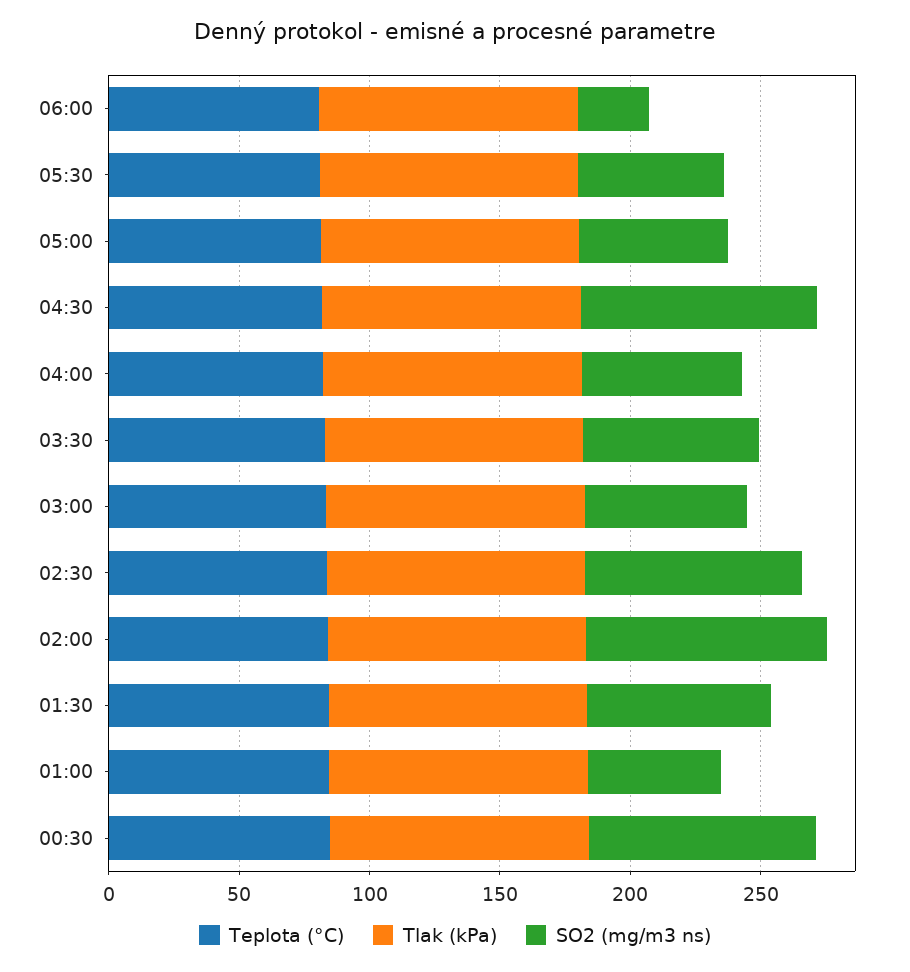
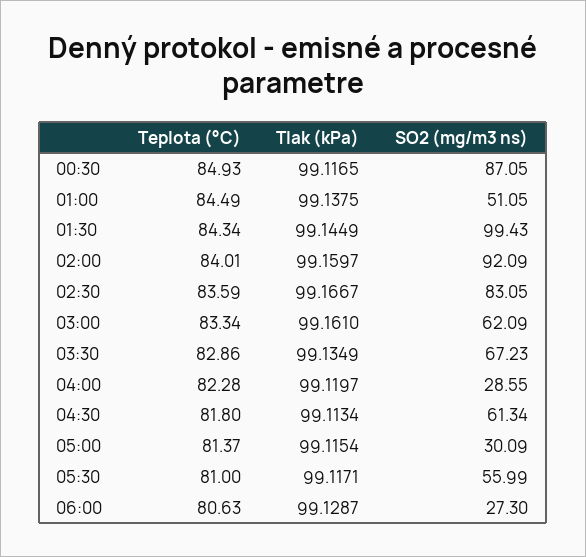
SO2 (mg/m3 ns), 05:00: 60 -> 30.09
SO2 (mg/m3 ns), 04:30: 90 -> 61.34
SO2 (mg/m3 ns), 04:00: 60 -> 28.55
SO2 (mg/m3 ns), 01:30: 70 -> 99.43

